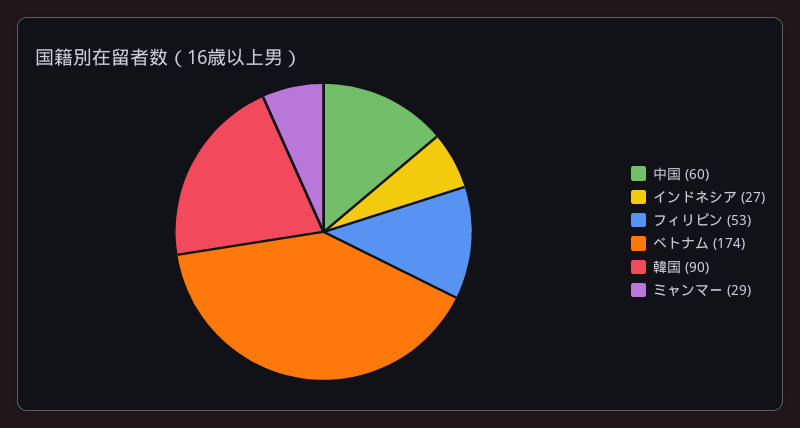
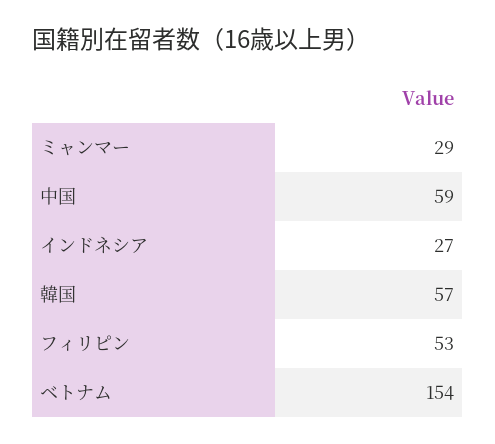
中国: 60 -> 59
ベトナム: 174 -> 154
韓国: 90 -> 57

